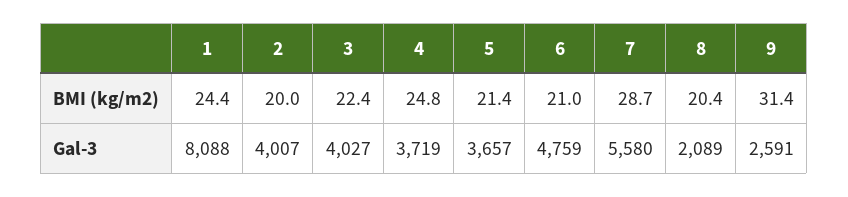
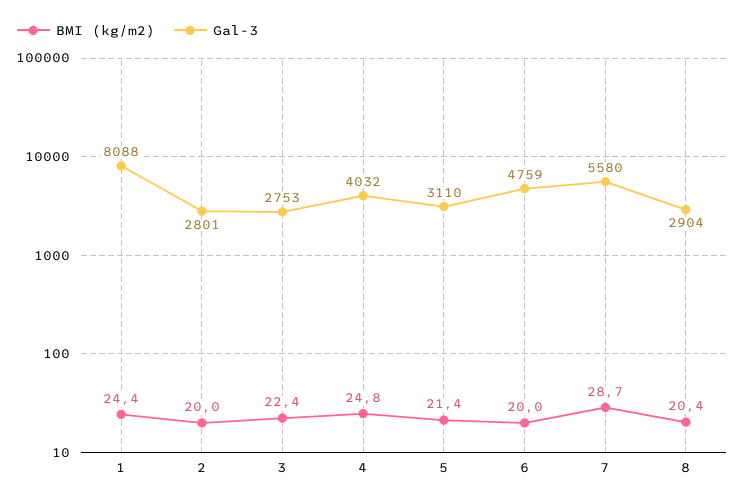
BMI (kg/m2), 6: 21 -> 20
BMI (kg/m2), 9: 31.4 -> none
Gal-3, 2: 4007 -> 2801
Gal-3, 3: 4027 -> 2753
Gal-3, 4: 3719 -> 4032
Gal-3, 5: 3657 -> 3110
Gal-3, 8: 2089 -> 2904
Gal-3, 9: 2591 -> none

